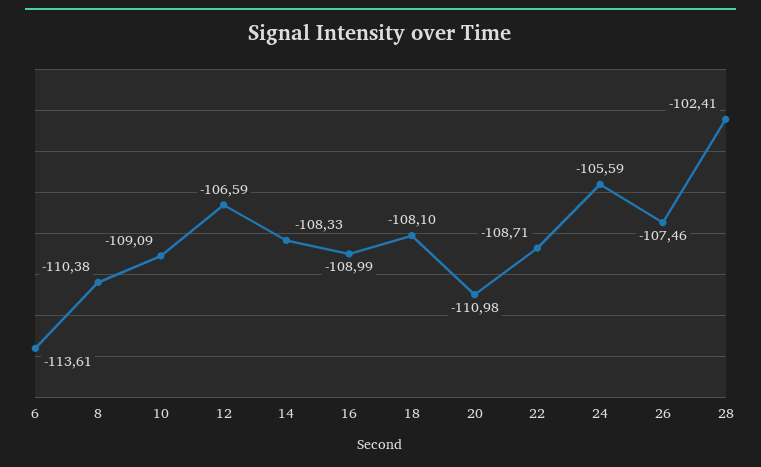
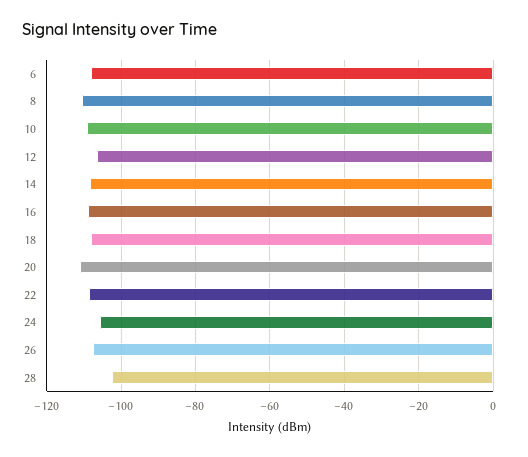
6: -113.61 -> -108

